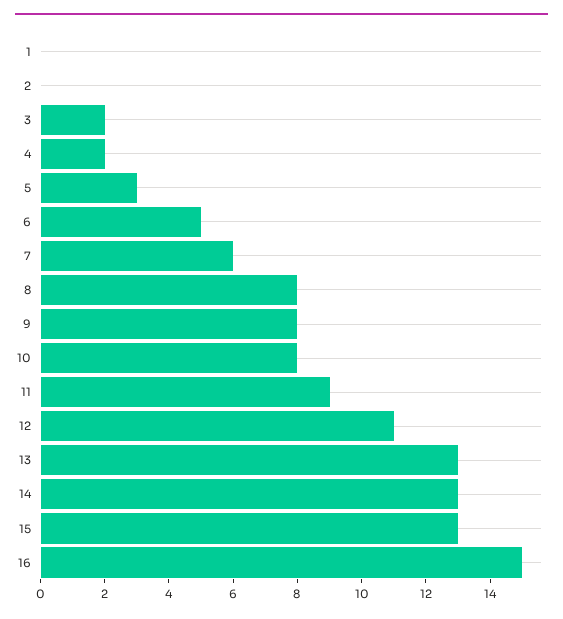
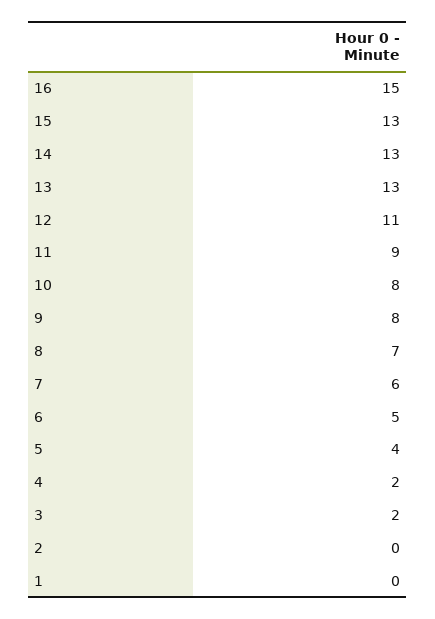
5: 3 -> 4
8: 8 -> 7

